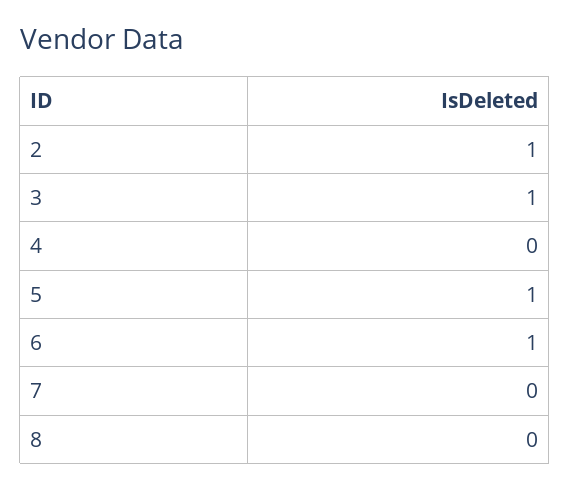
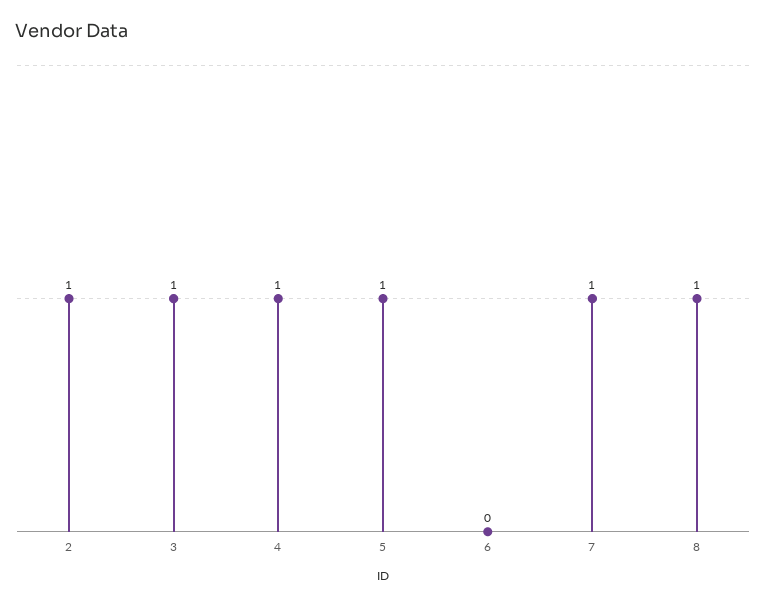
4: 0 -> 1
6: 1 -> 0
7: 0 -> 1
8: 0 -> 1

